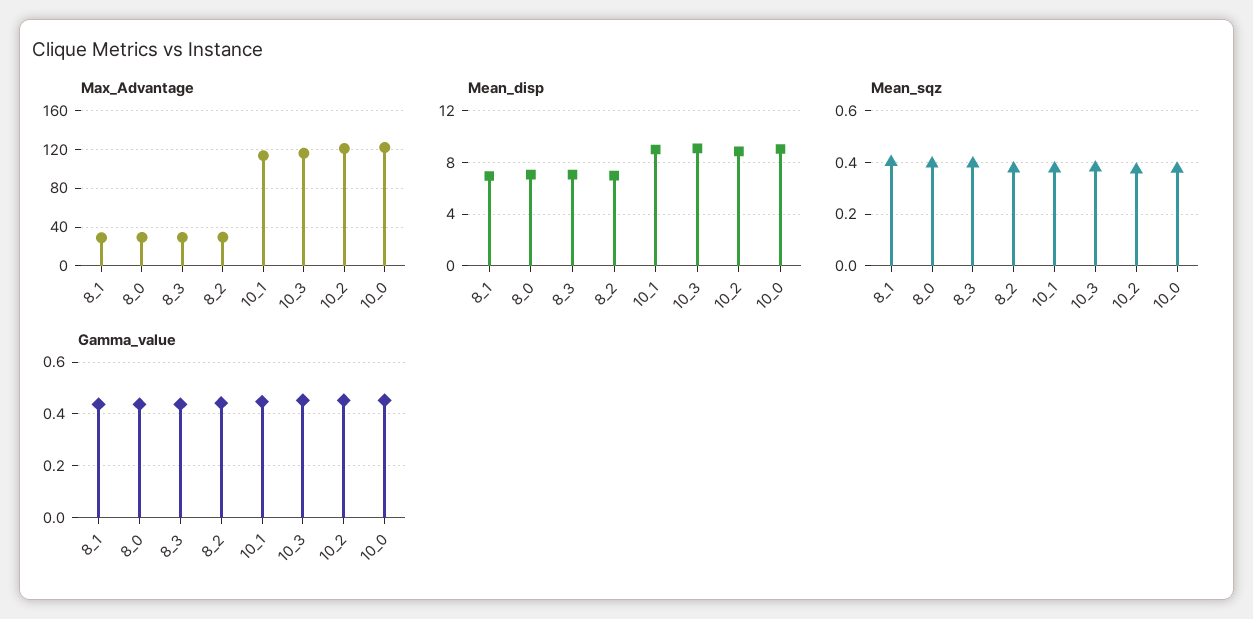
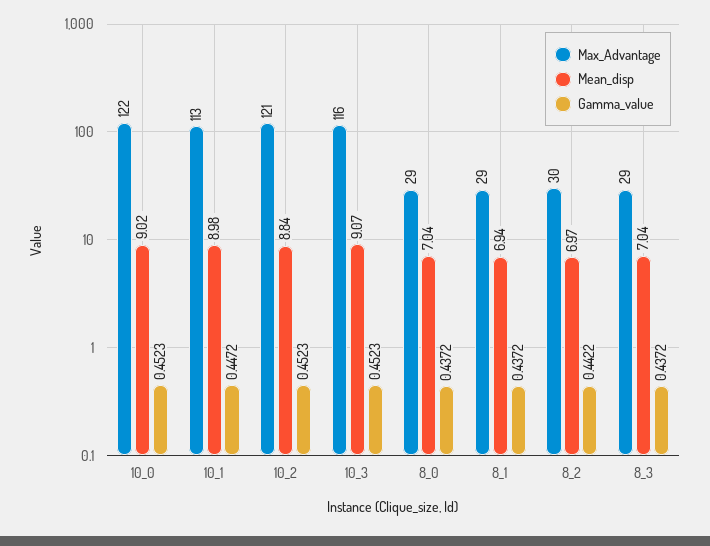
Mean_sqz, 8_1: 0.4 -> none
Mean_sqz, 8_0: 0.4 -> none
Mean_sqz, 8_3: 0.4 -> none
Mean_sqz, 8_2: 0.375 -> none
Mean_sqz, 10_1: 0.375 -> none
Mean_sqz, 10_3: 0.375 -> none
Mean_sqz, 10_2: 0.375 -> none
Mean_sqz, 10_0: 0.375 -> none

